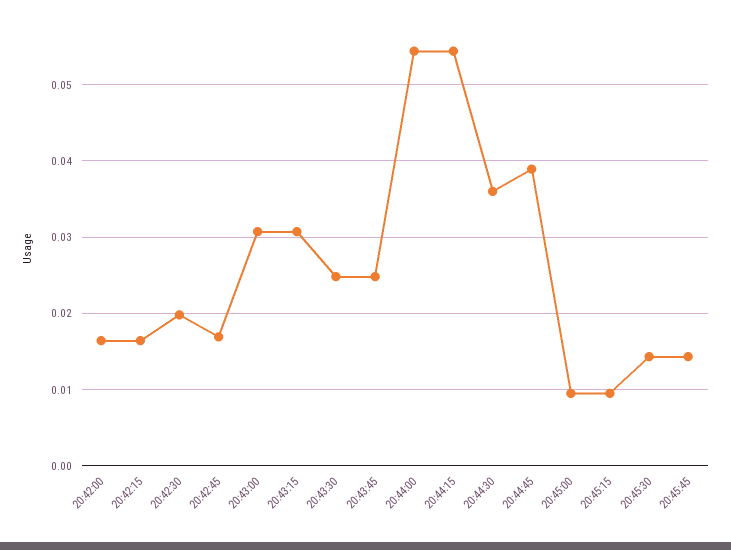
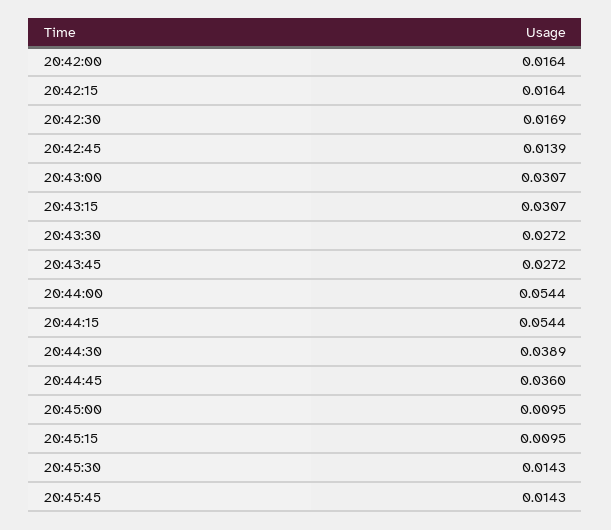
20:42:30: 0.02 -> 0.0169
20:42:45: 0.017 -> 0.0139
20:43:30: 0.025 -> 0.0272
20:43:45: 0.025 -> 0.0272
20:44:30: 0.036 -> 0.0389
20:44:45: 0.039 -> 0.036

